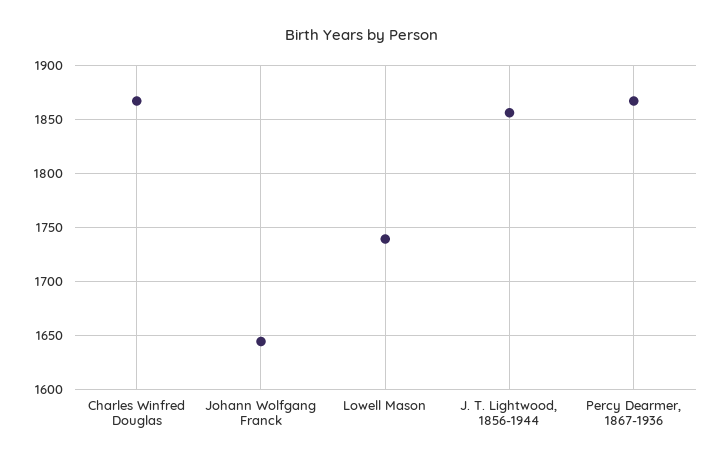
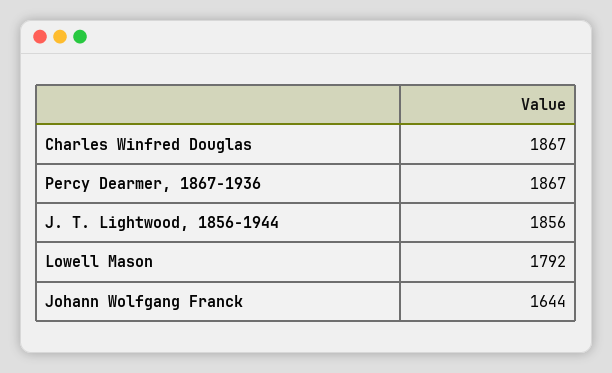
Lowell Mason: 1740 -> 1792

